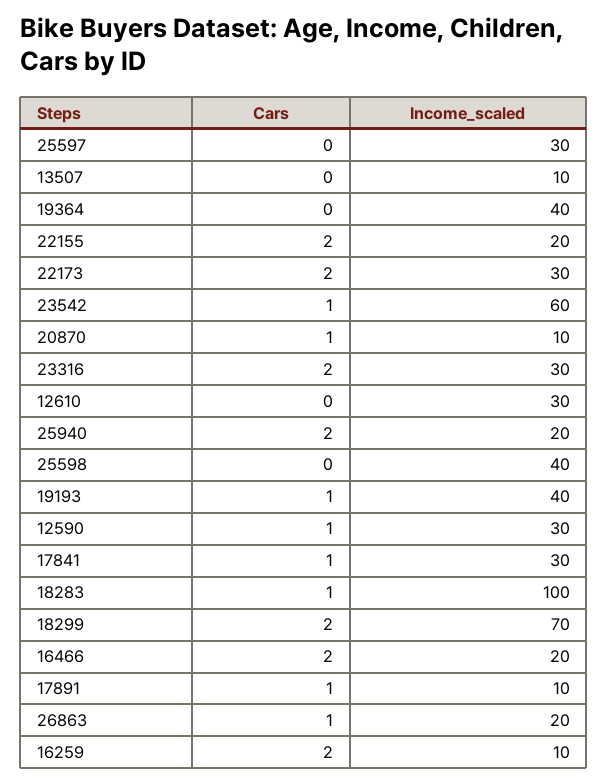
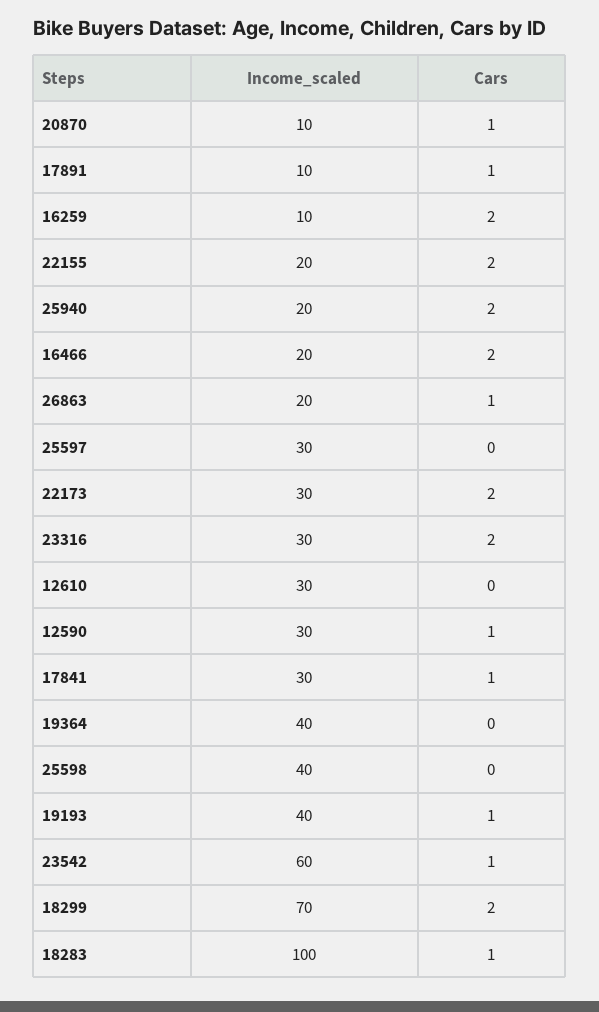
Cars, 13507: 0 -> none
Income_scaled, 13507: 10 -> none

